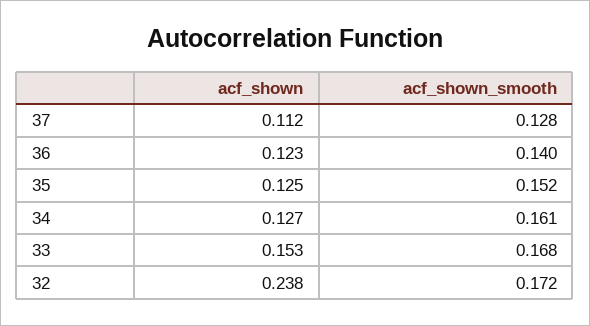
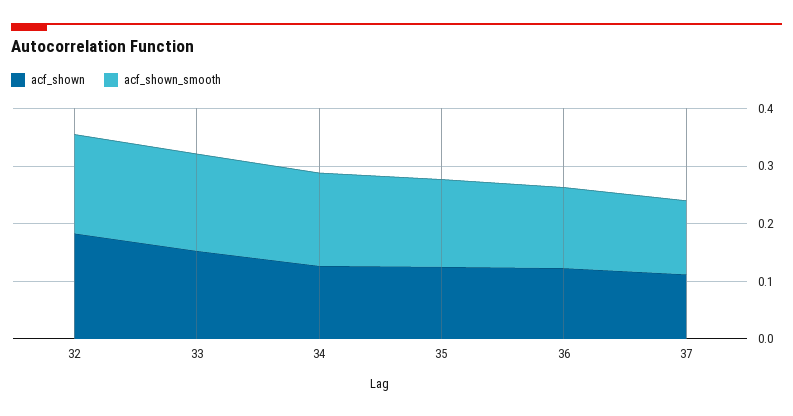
acf_shown, 32: 0.238 -> 0.18

